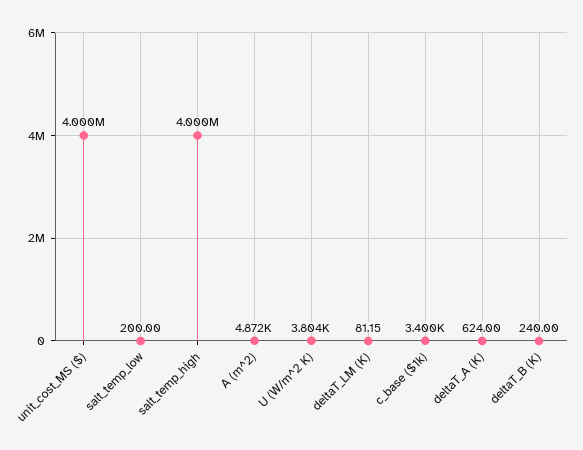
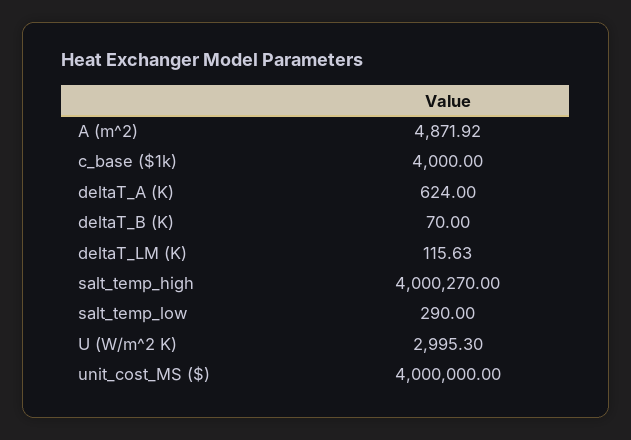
salt_temp_low: 200 -> 290
U (W/m^2 K): 3804 -> 2995.3
deltaT_LM (K): 81.15 -> 115.63
c_base ($1k): 3400 -> 4000
deltaT_B (K): 240 -> 70

